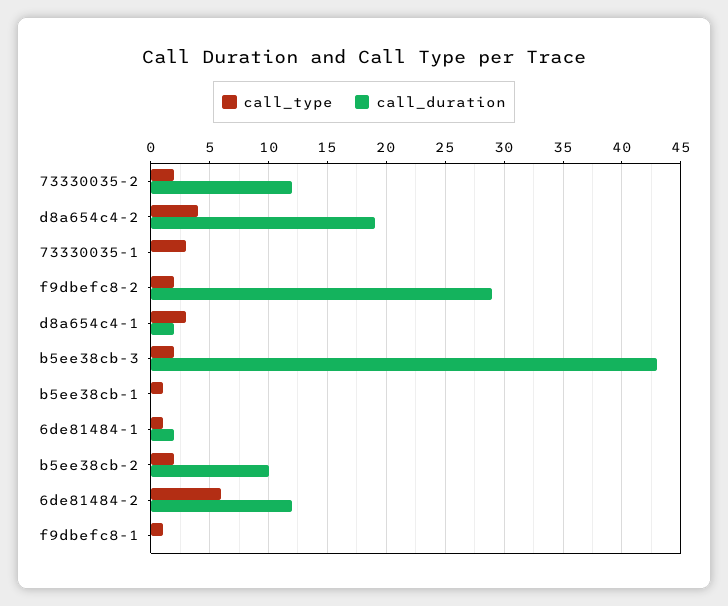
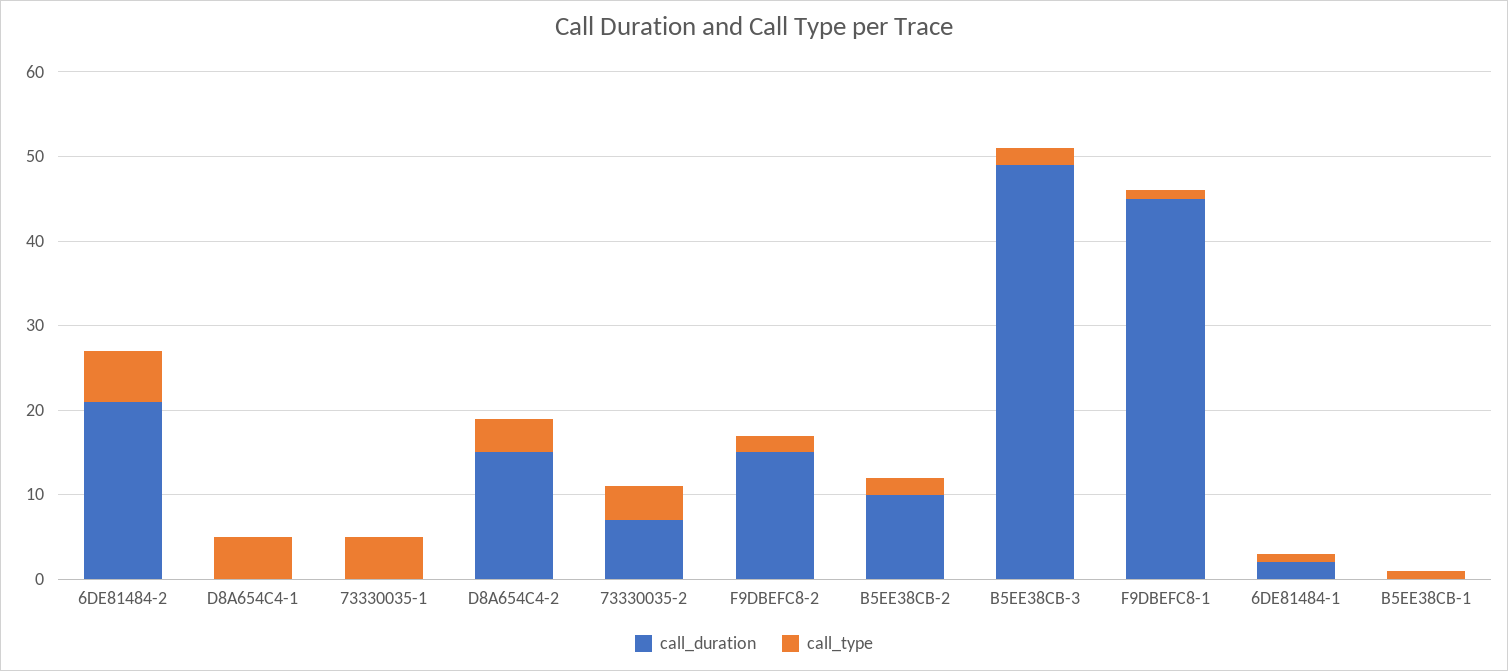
call_type, 73330035-2: 2 -> 4
call_duration, 73330035-2: 12 -> 7
call_duration, d8a654c4-2: 19 -> 15
call_type, 73330035-1: 3 -> 5
call_duration, f9dbefc8-2: 29 -> 15
call_type, d8a654c4-1: 3 -> 5
call_duration, d8a654c4-1: 2 -> 0
call_duration, b5ee38cb-3: 43 -> 49
call_duration, 6de81484-2: 12 -> 21
call_duration, f9dbefc8-1: 0 -> 45

